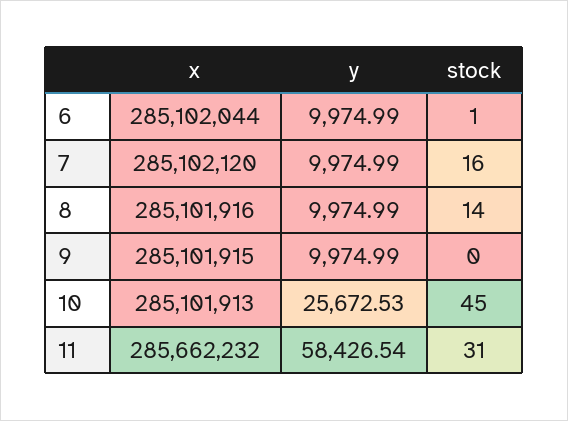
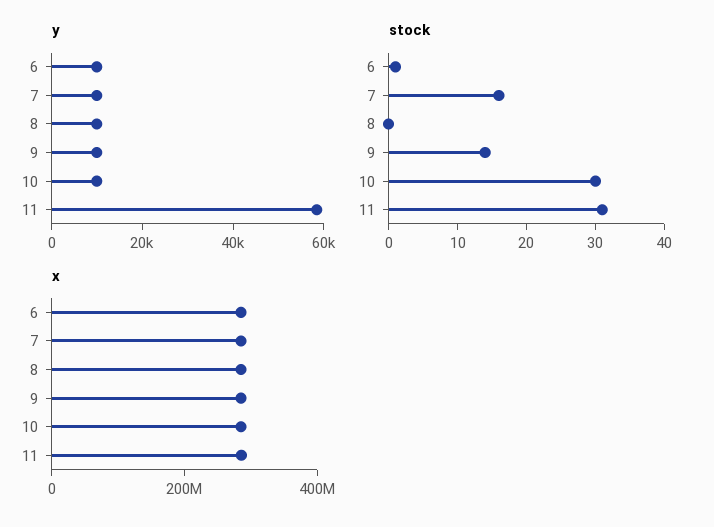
stock, 8: 14 -> 0
stock, 9: 0 -> 15
y, 10: 25672.53 -> 10000
stock, 10: 45 -> 30

